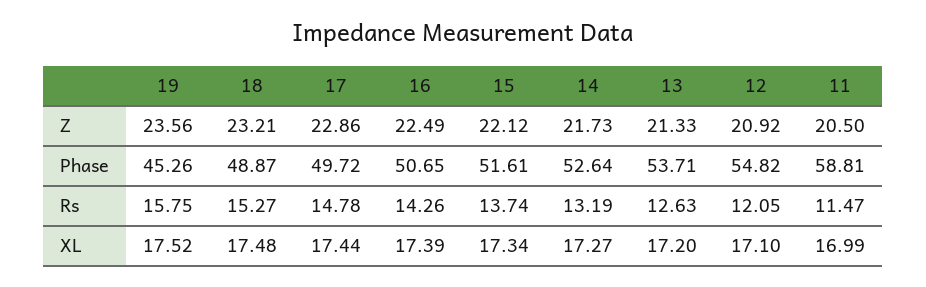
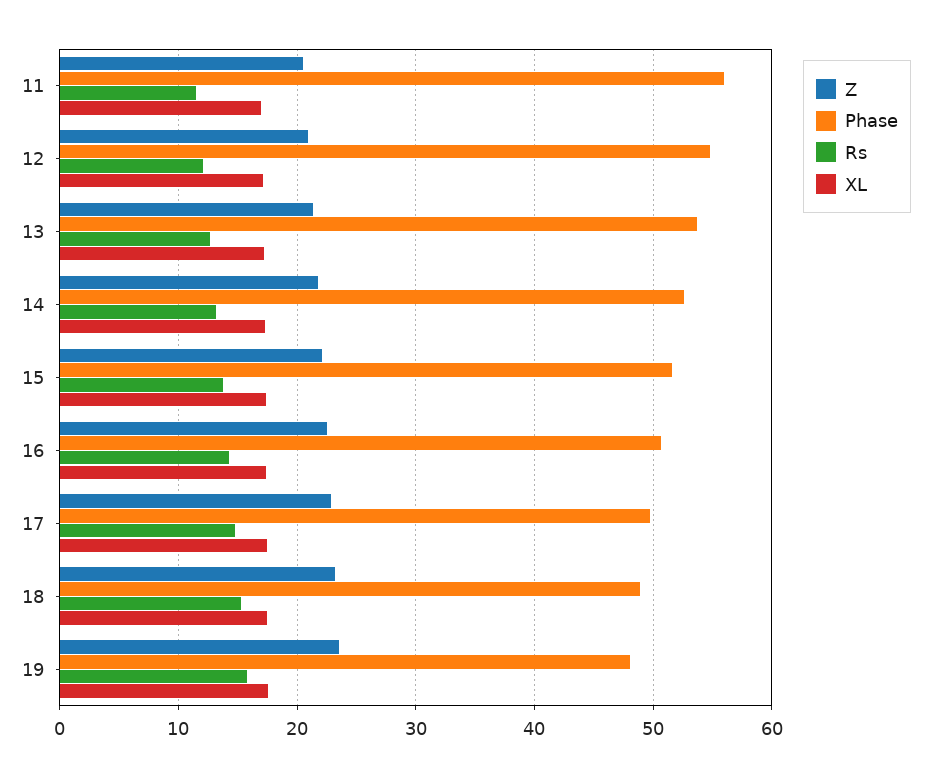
Phase, 19: 45.26 -> 48
Phase, 11: 58.81 -> 56

